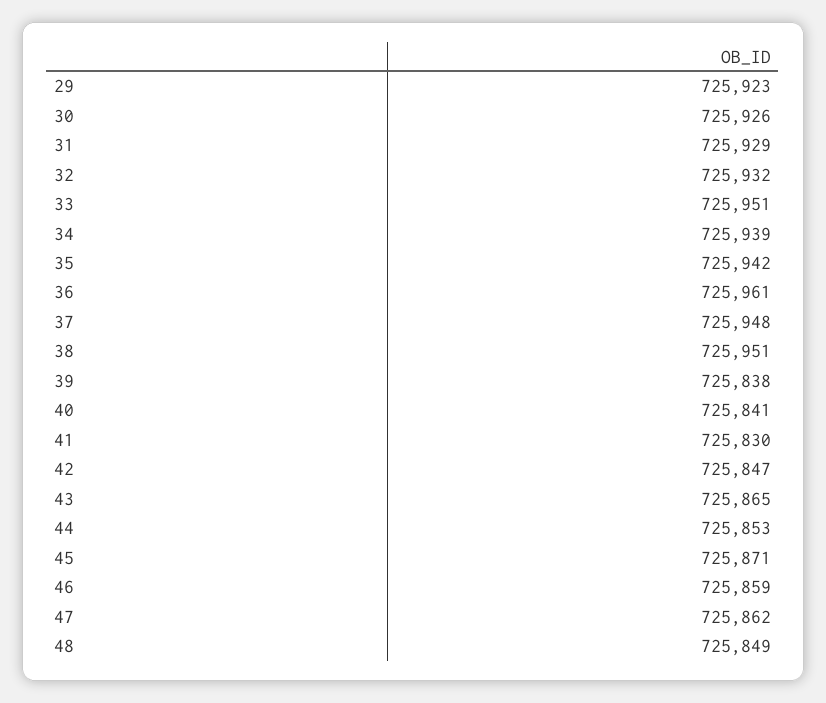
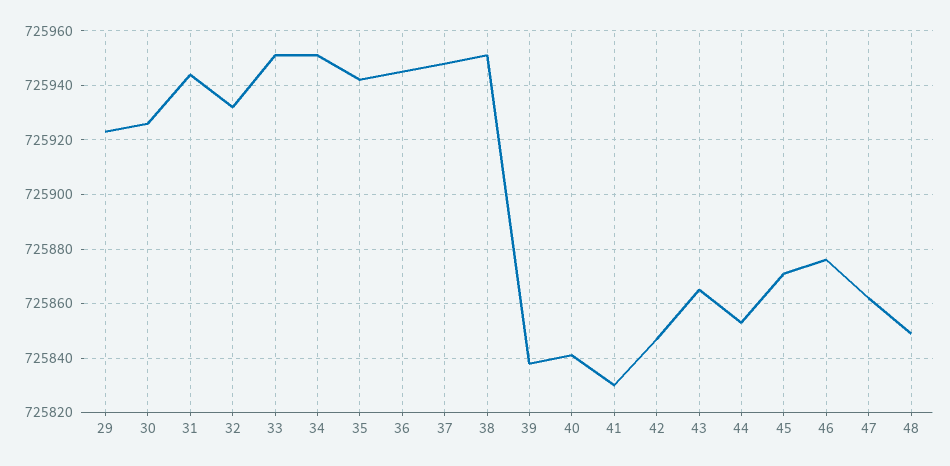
31: 725929 -> 725945
34: 725939 -> 725950
36: 725961 -> 725945
46: 725859 -> 725875

